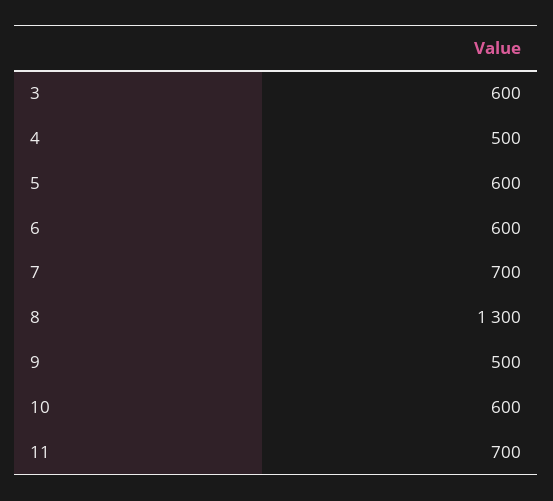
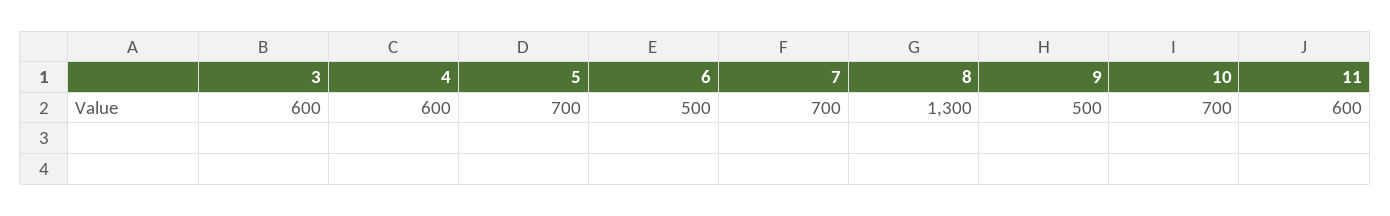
4: 500 -> 600
5: 600 -> 700
6: 600 -> 500
10: 600 -> 700
11: 700 -> 600

